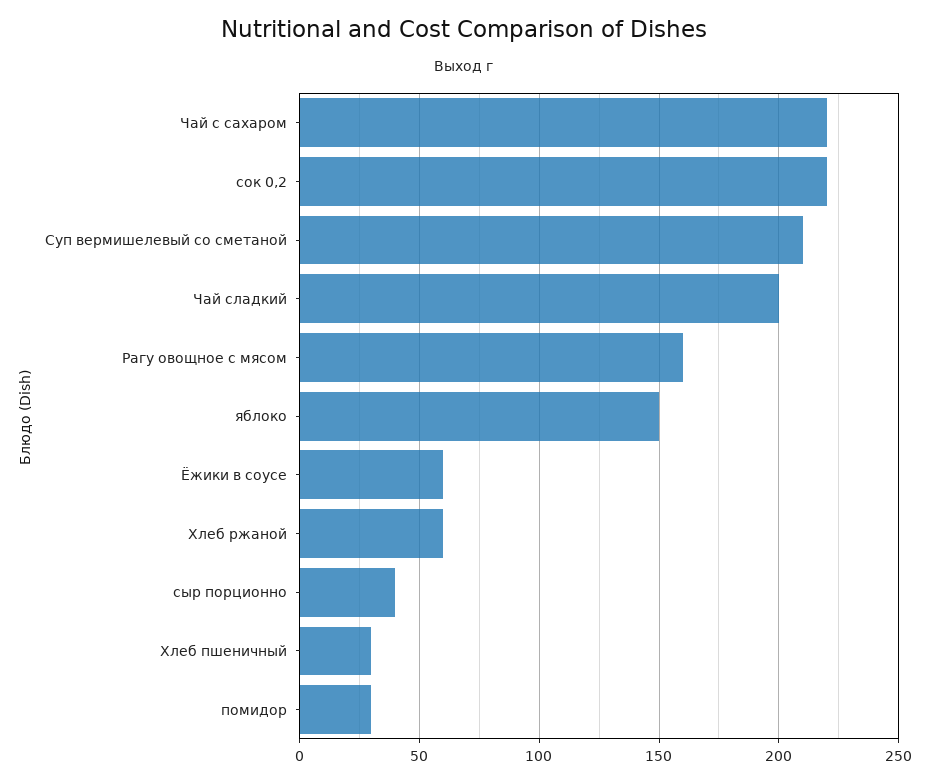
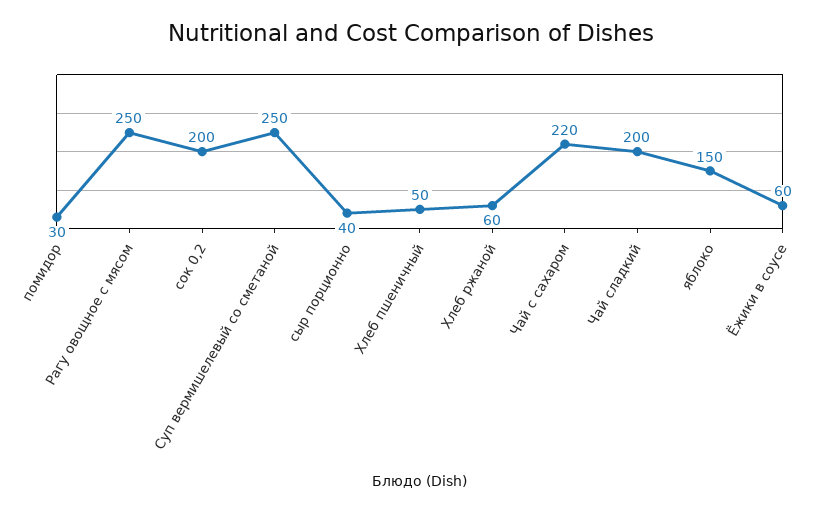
сок 0,2: 220 -> 200
Суп вермишелевый со сметаной: 210 -> 250
Рагу овощное с мясом: 160 -> 250
Хлеб пшеничный: 30 -> 50

